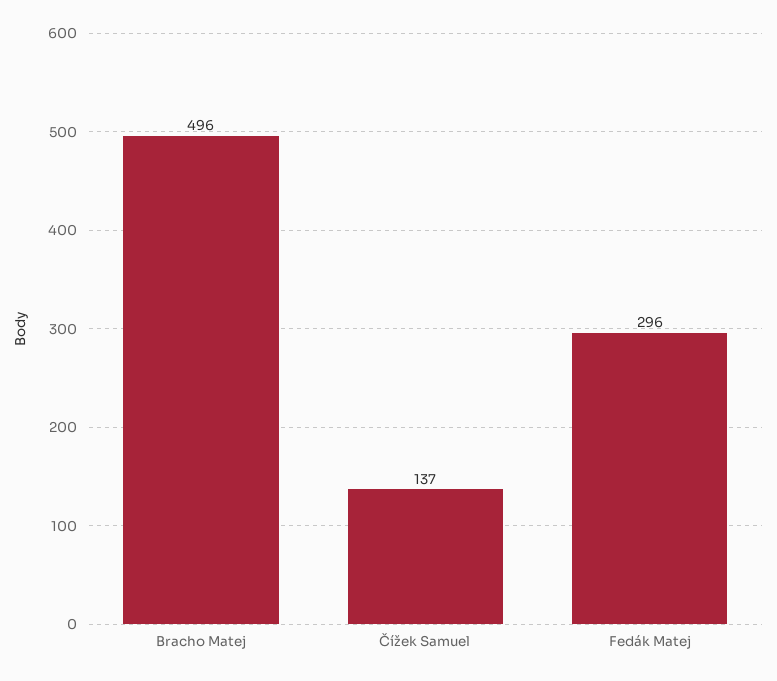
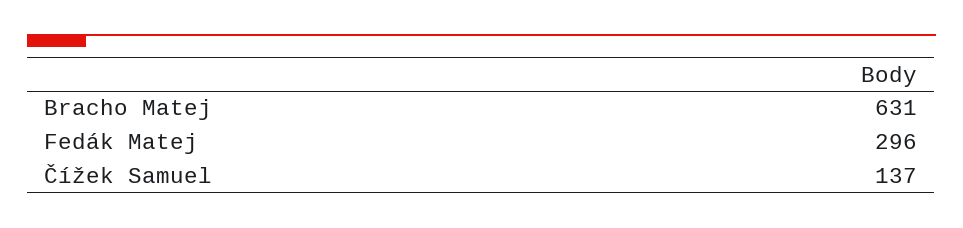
Bracho Matej: 496 -> 631

